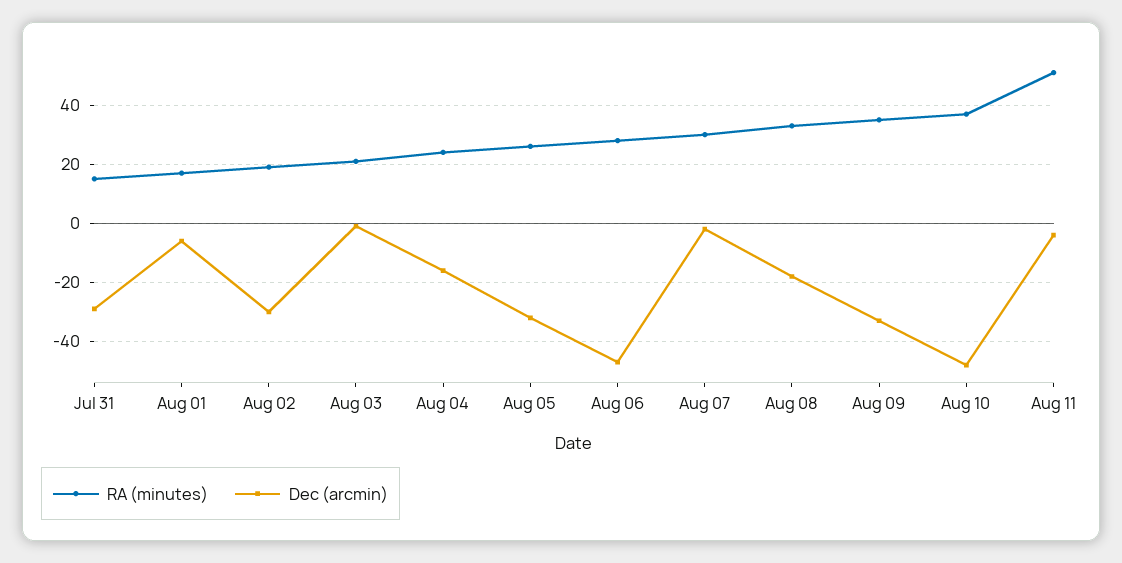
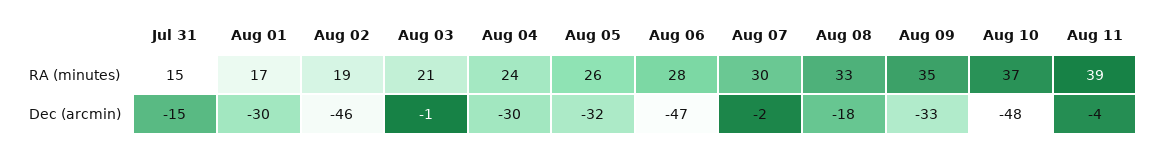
Dec (arcmin), Jul 31: -30 -> -15
Dec (arcmin), Aug 01: -5 -> -30
Dec (arcmin), Aug 02: -30 -> -46
Dec (arcmin), Aug 04: -15 -> -30
RA (minutes), Aug 11: 50 -> 39

